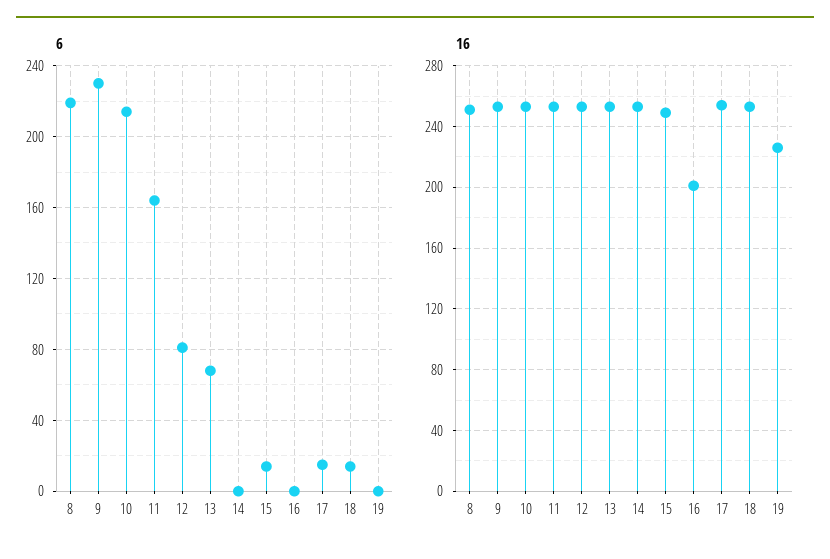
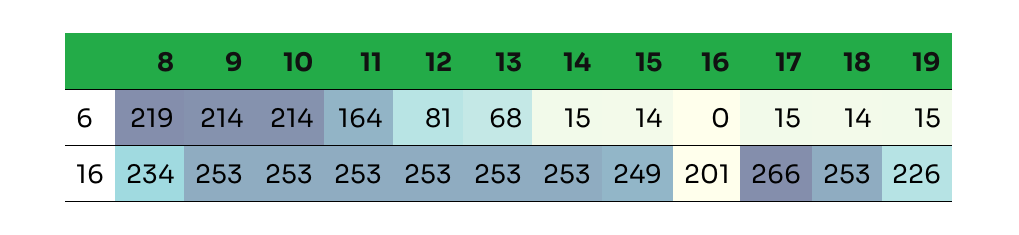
6, 9: 230 -> 214
6, 14: 0 -> 15
6, 19: 0 -> 15
16, 8: 250 -> 234
16, 17: 255 -> 266

